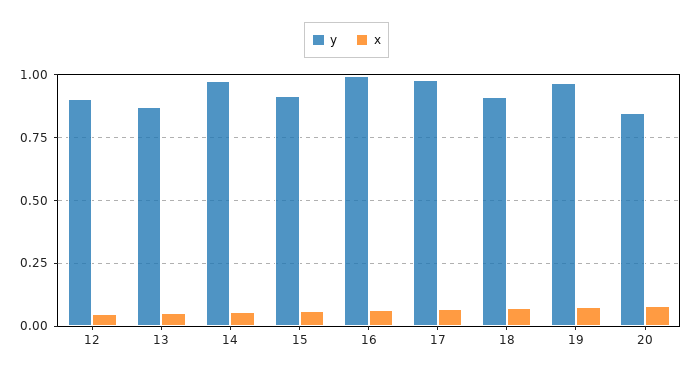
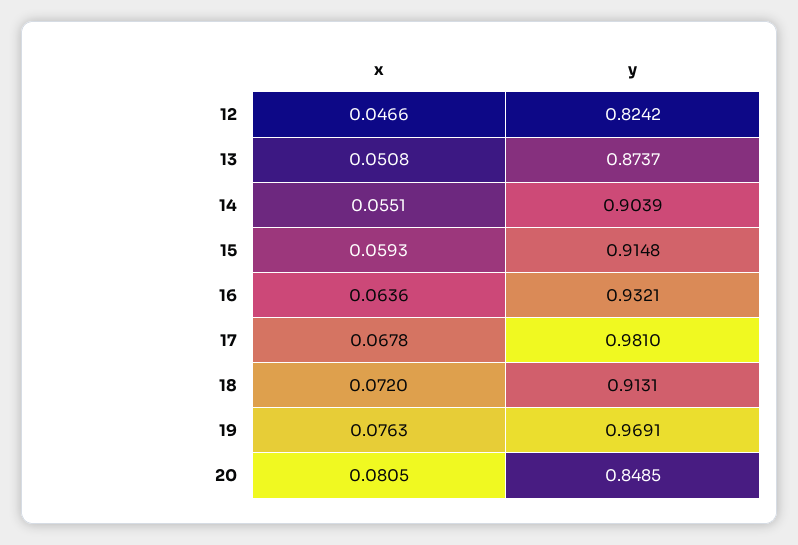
y, 12: 0.9 -> 0.8242
y, 14: 0.975 -> 0.9039
y, 16: 1 -> 0.9321

